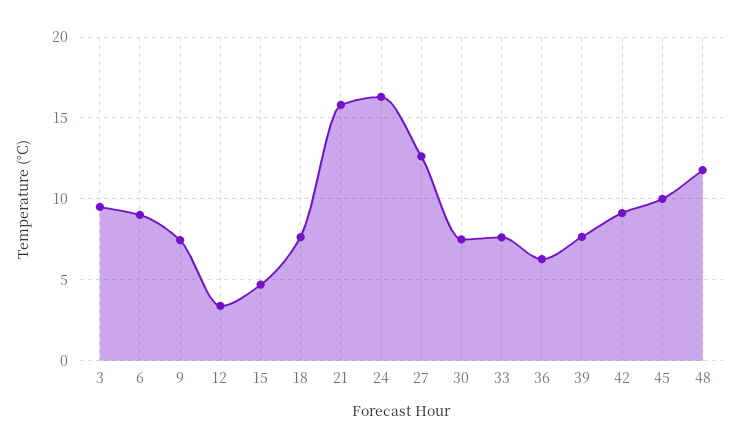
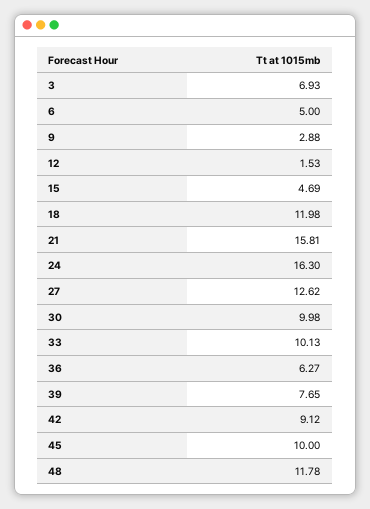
3: 9.5 -> 6.93
6: 9 -> 5
9: 7.5 -> 2.88
12: 3.5 -> 1.53
18: 7.5 -> 11.98
30: 7.5 -> 9.98
33: 7.5 -> 10.13

